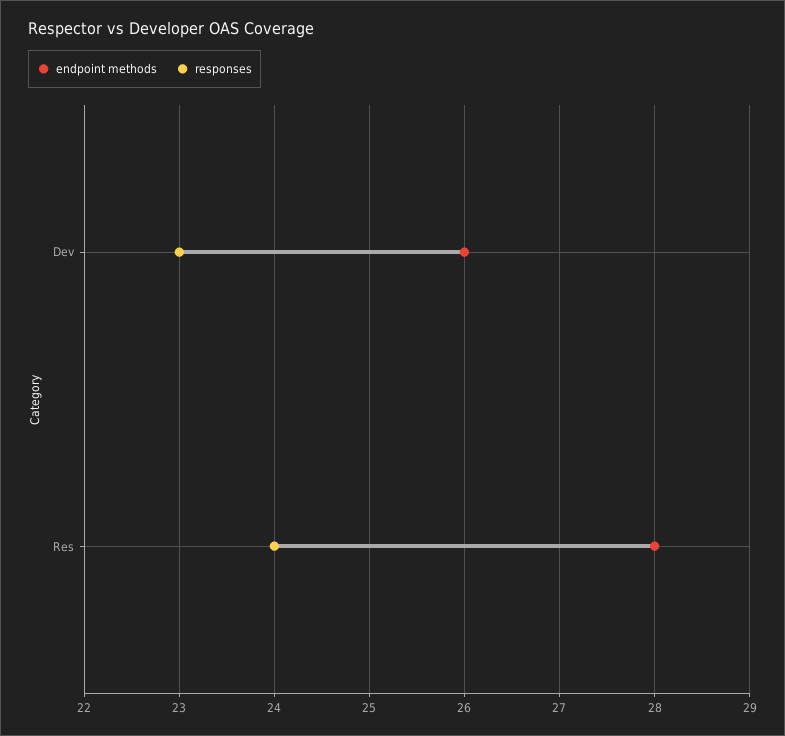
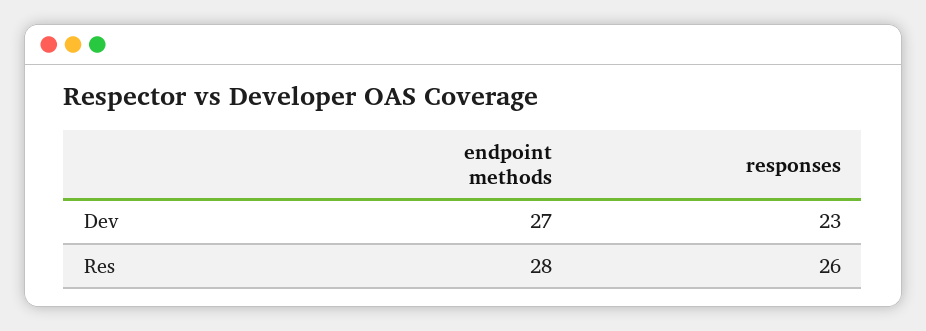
endpoint methods, Dev: 26 -> 27
responses, Res: 24 -> 26

